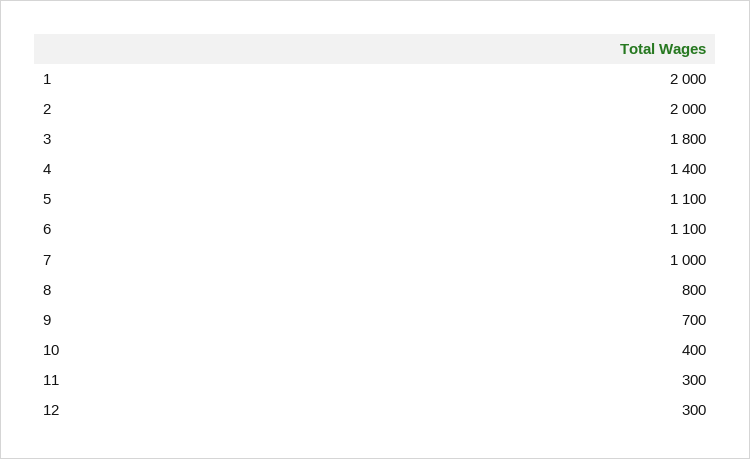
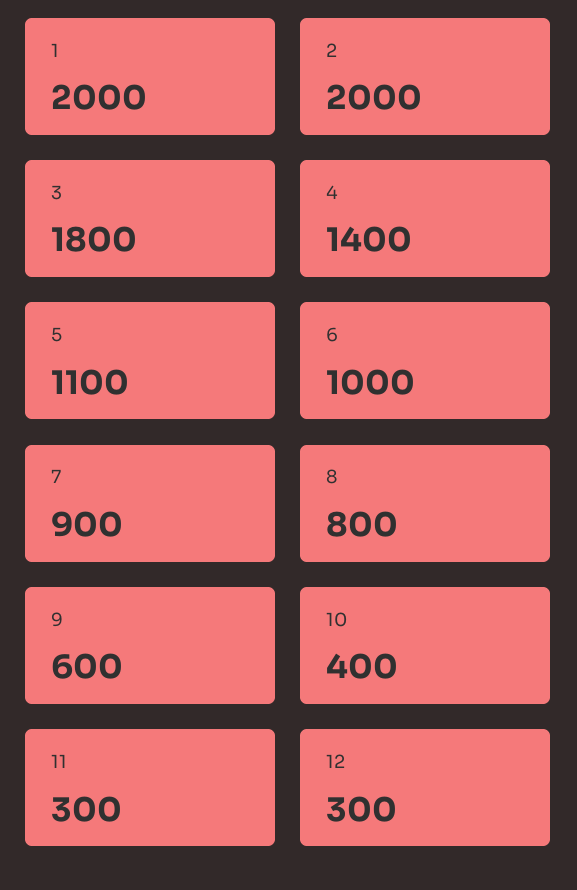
6: 1100 -> 1000
7: 1000 -> 900
9: 700 -> 600

